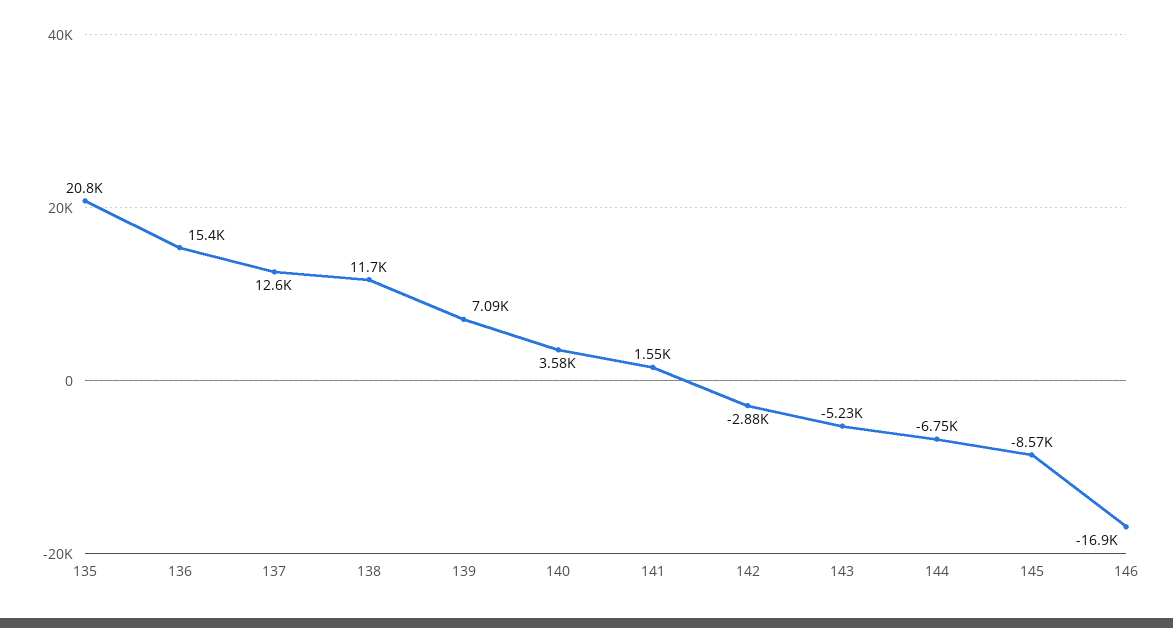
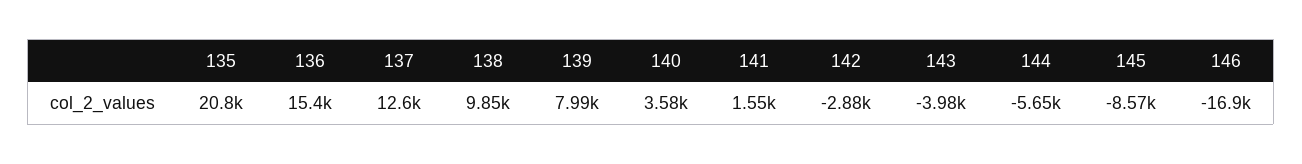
138: 11700 -> 9850
139: 7090 -> 7990
143: -5230 -> -3980
144: -6750 -> -5650

